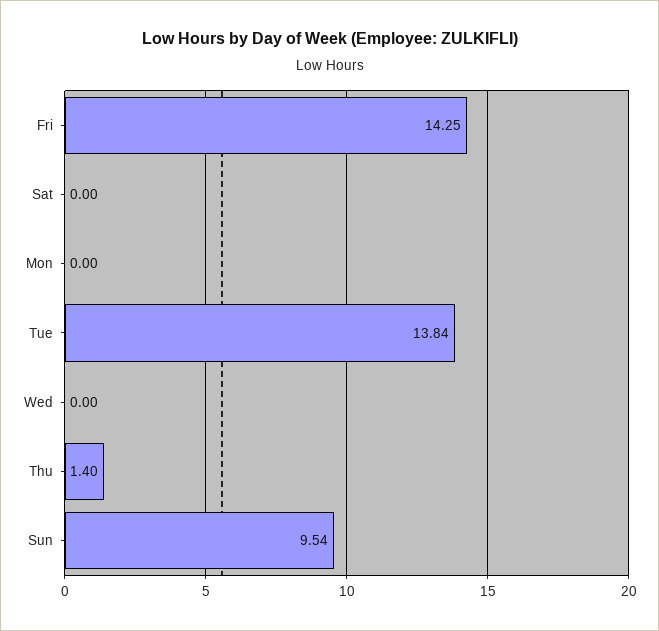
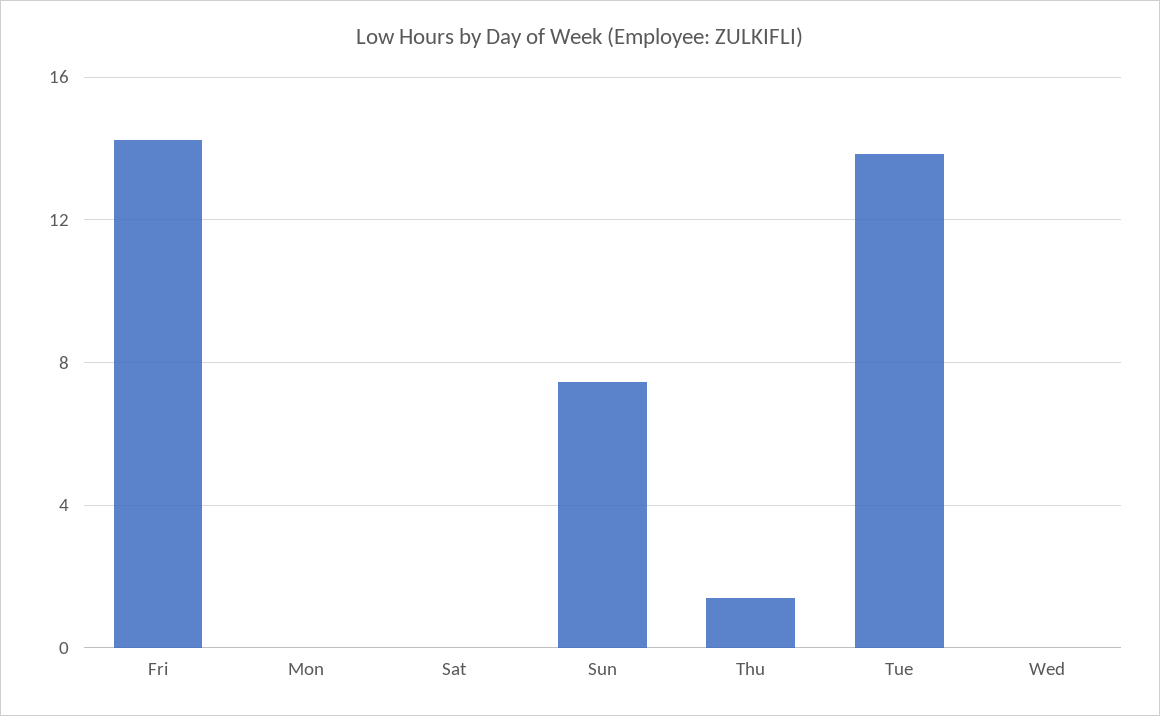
Sun: 9.54 -> 7.5

